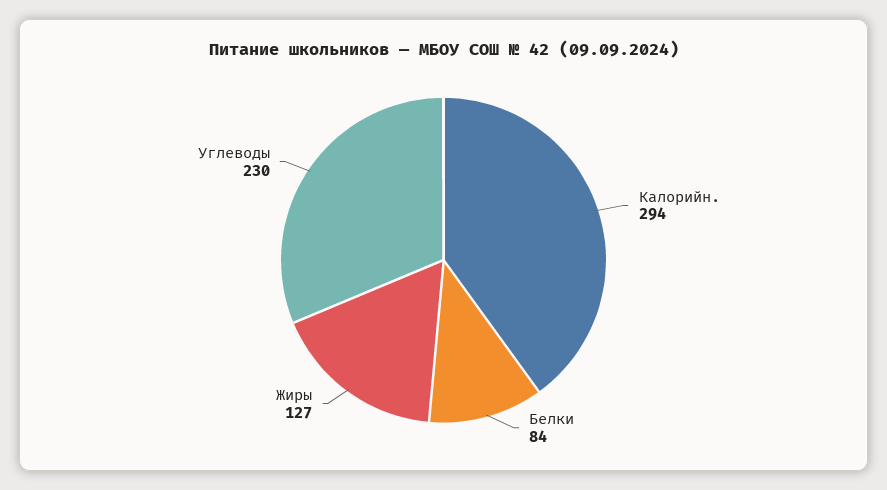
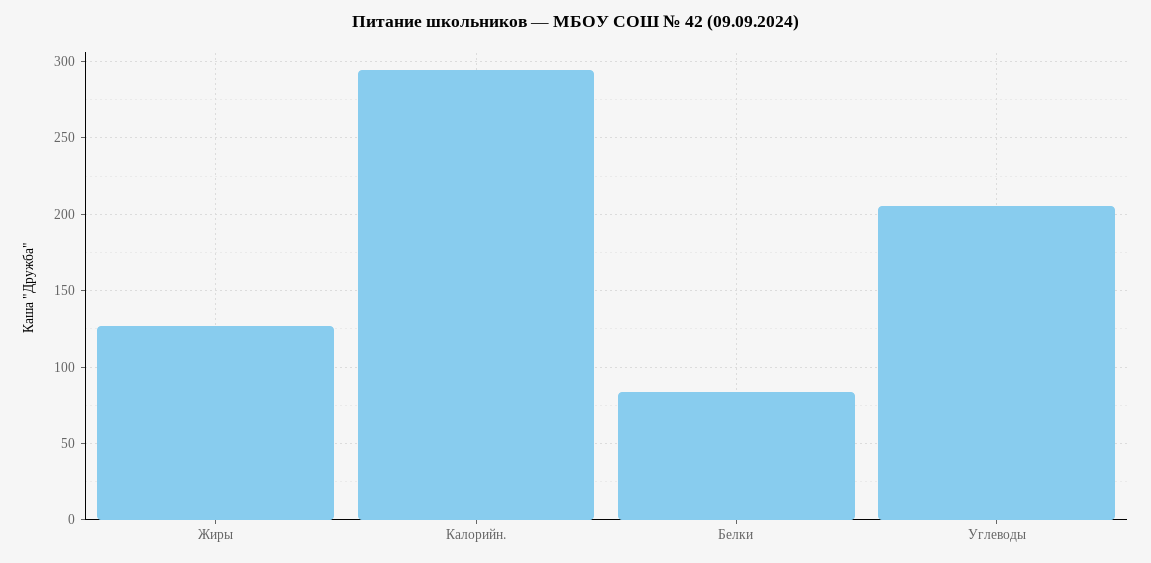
Углеводы: 230 -> 205

